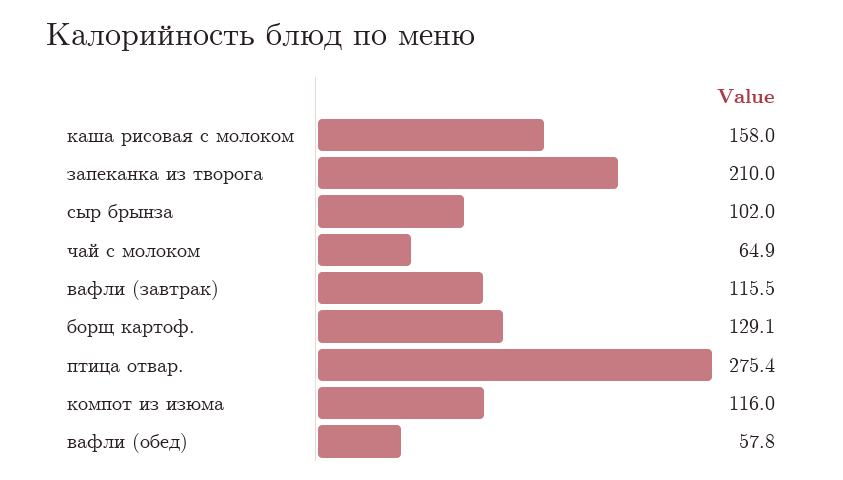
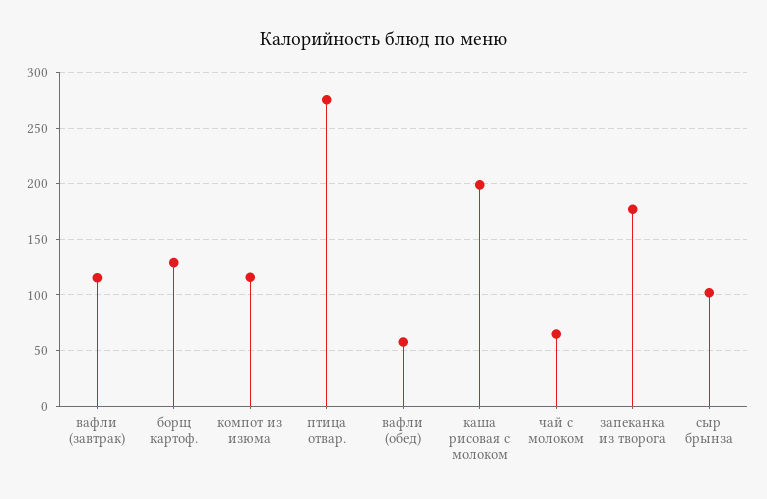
каша рисовая с молоком: 158 -> 200
запеканка из творога: 210 -> 180

